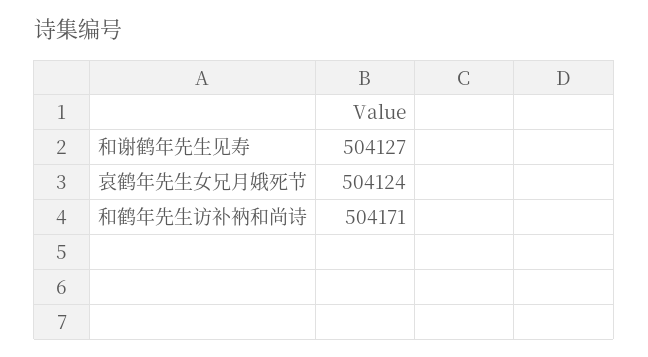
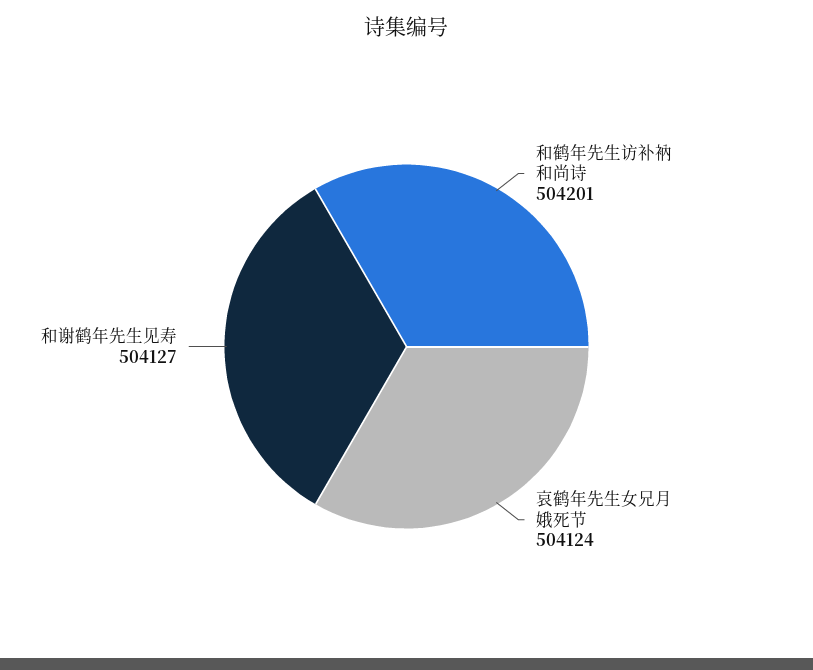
和鹤年先生访补衲和尚诗: 504171 -> 504201

